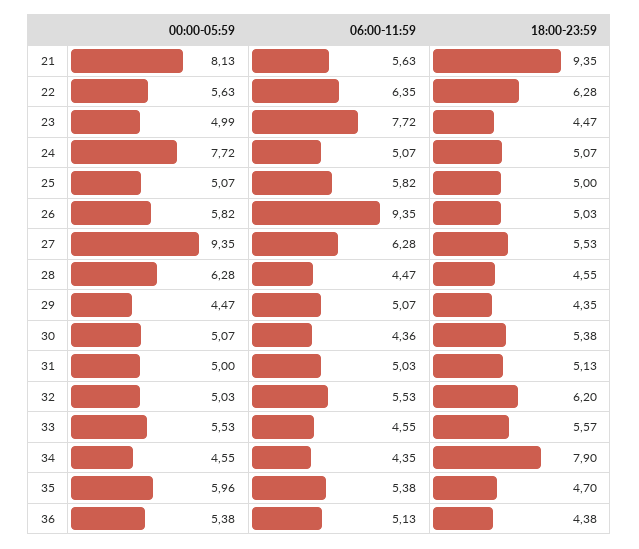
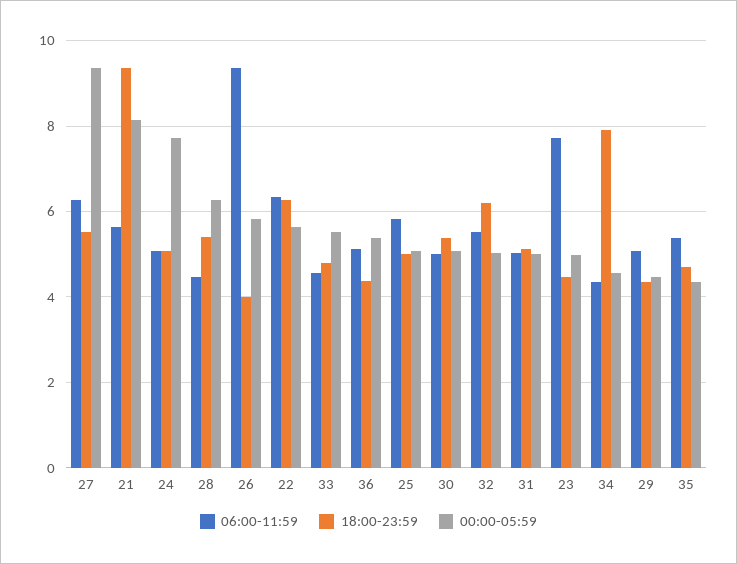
18:00-23:59, 26: 5.03 -> 4
18:00-23:59, 28: 4.55 -> 5.4
06:00-11:59, 30: 4.36 -> 5
18:00-23:59, 33: 5.57 -> 4.8
00:00-05:59, 35: 5.96 -> 4.4

